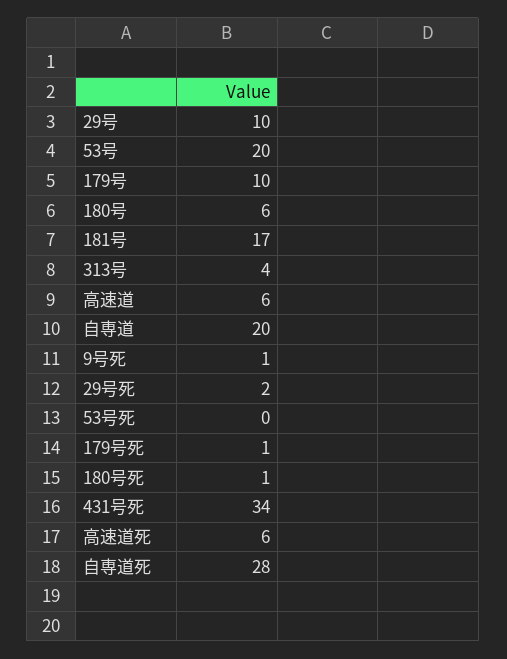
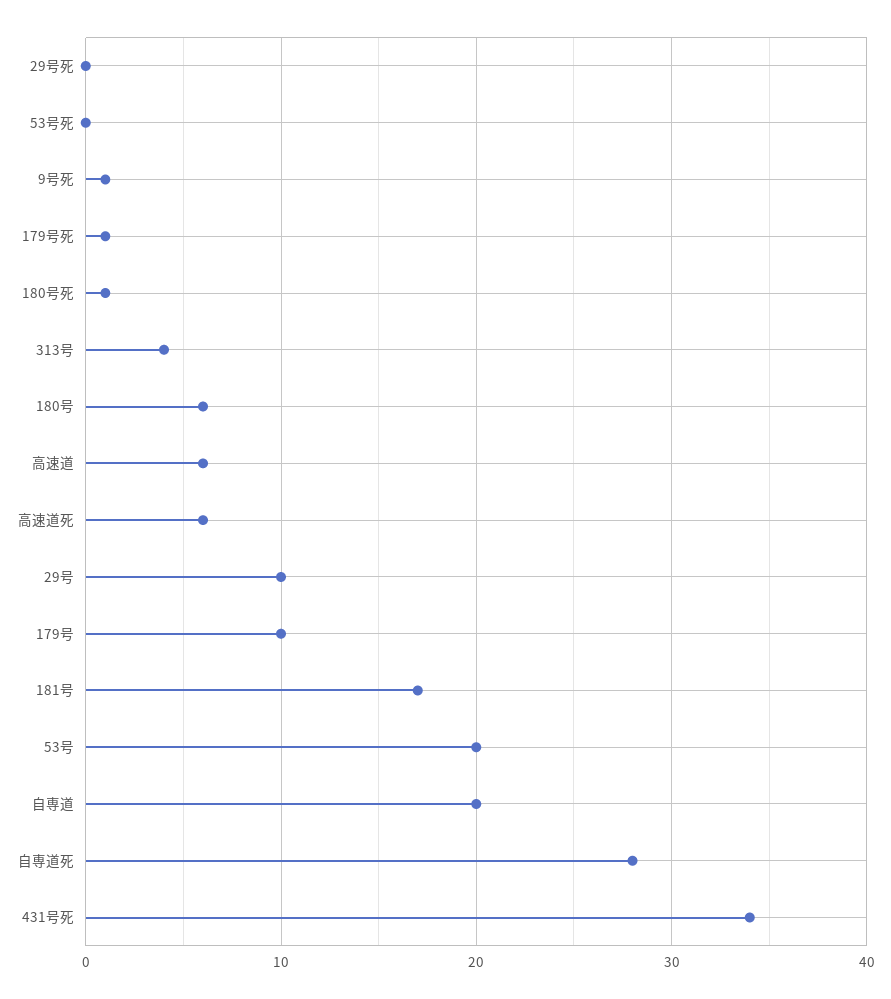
29号死: 2 -> 0

